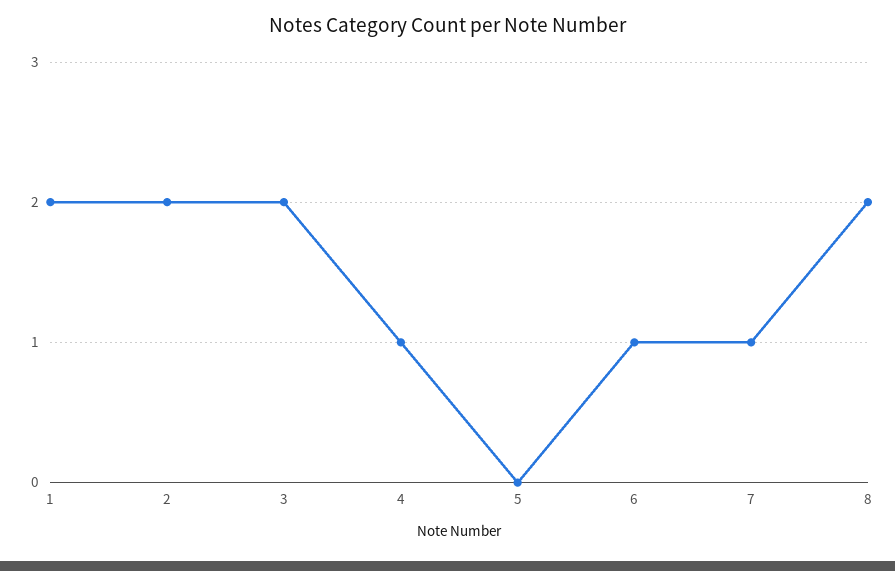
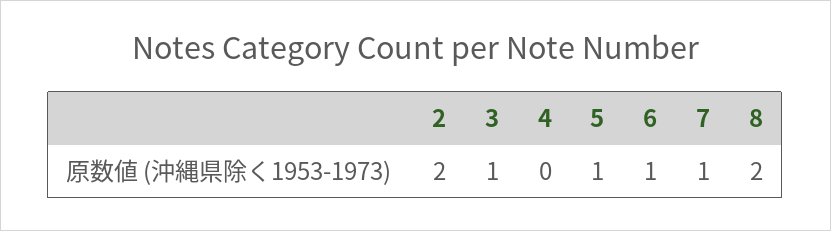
1: 2 -> none
3: 2 -> 1
4: 1 -> 0
5: 0 -> 1

